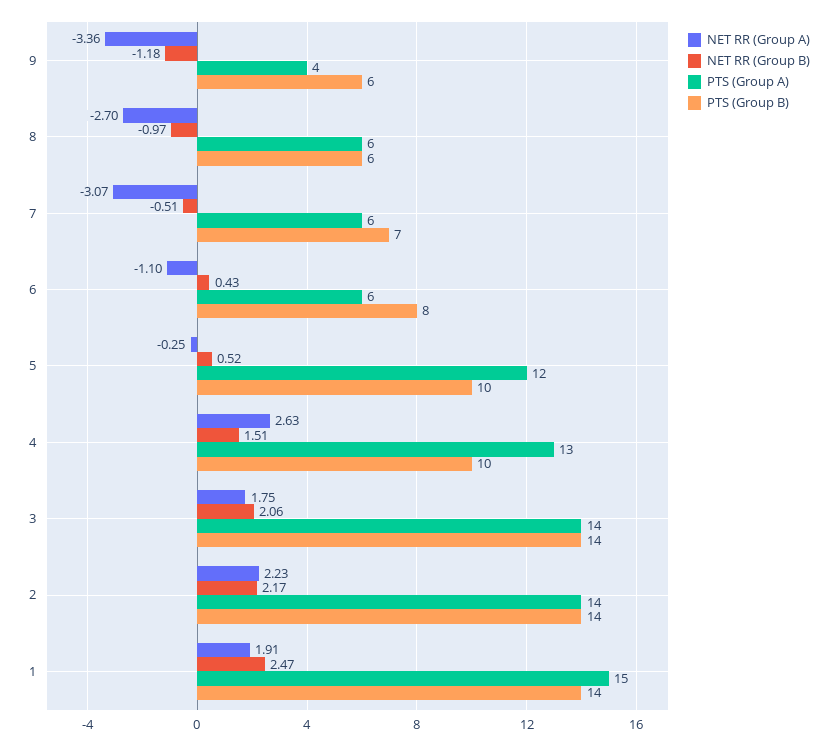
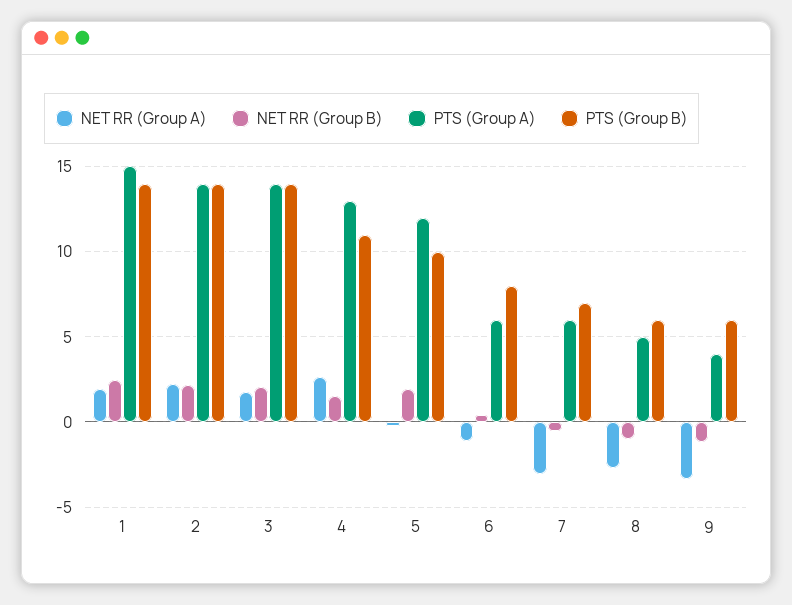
PTS (Group A), 8: 6 -> 5
NET RR (Group B), 5: 0.52 -> 2
PTS (Group B), 4: 10 -> 11

